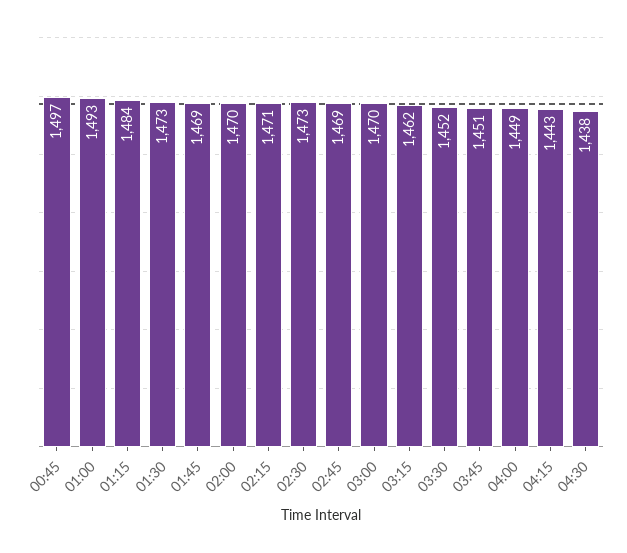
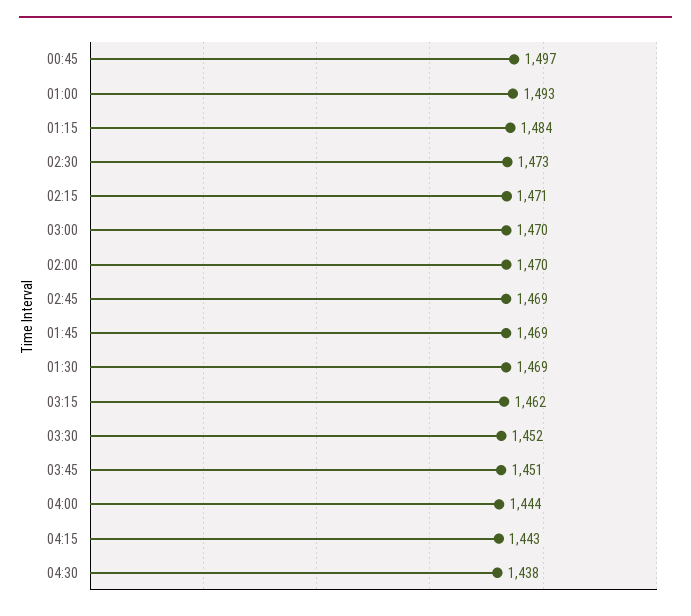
01:30: 1473 -> 1469
04:00: 1449 -> 1444

